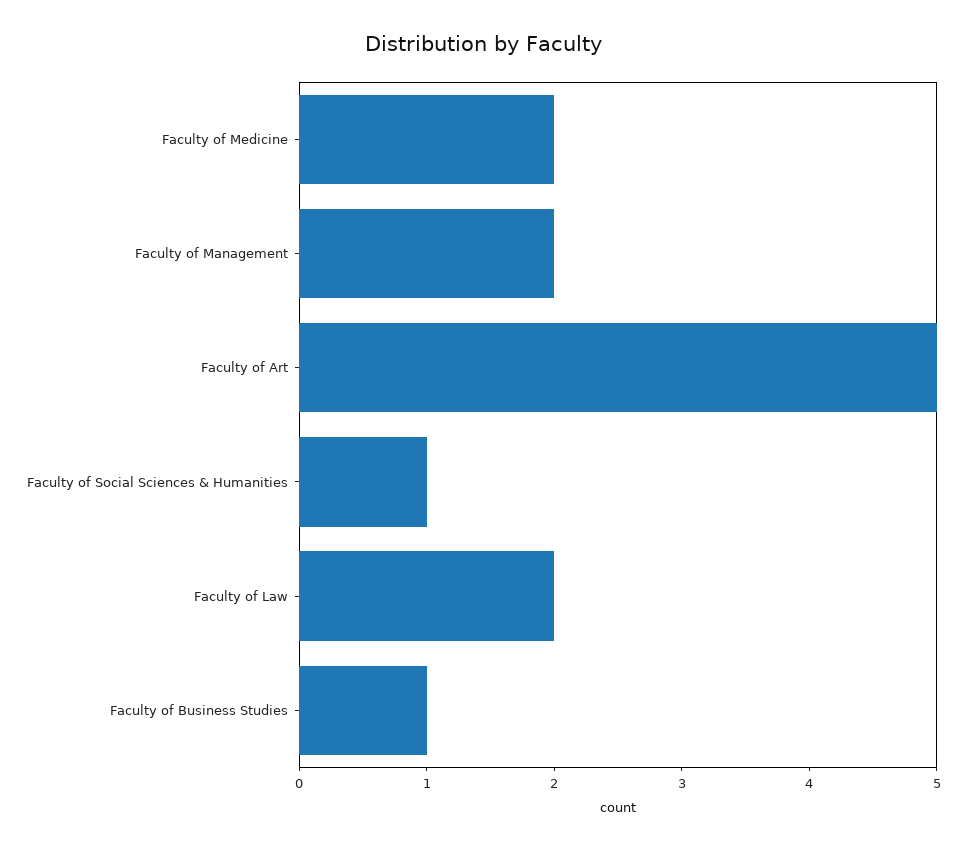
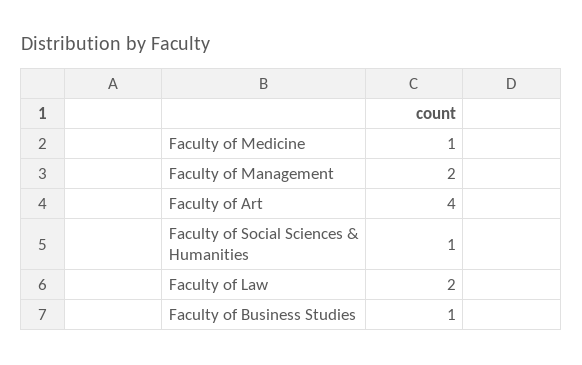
Faculty of Medicine: 2 -> 1
Faculty of Art: 5 -> 4

